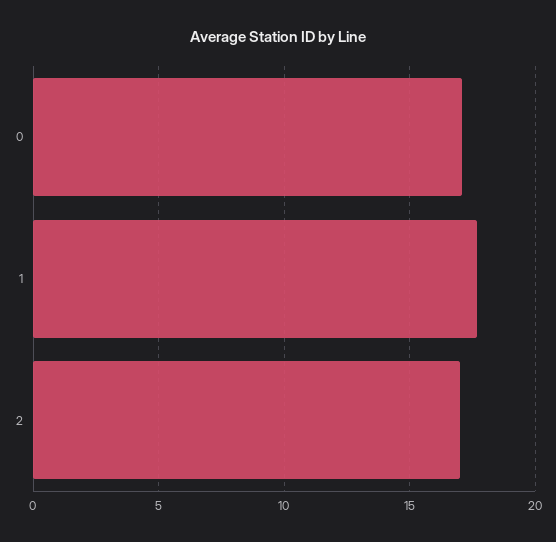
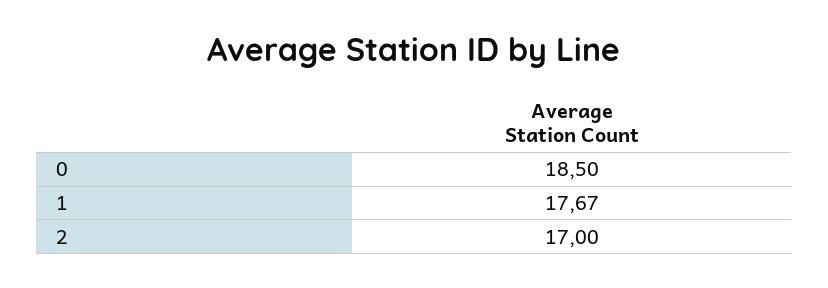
0: 17 -> 18.5

